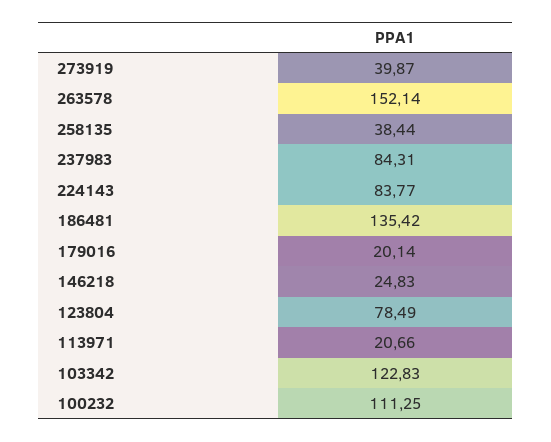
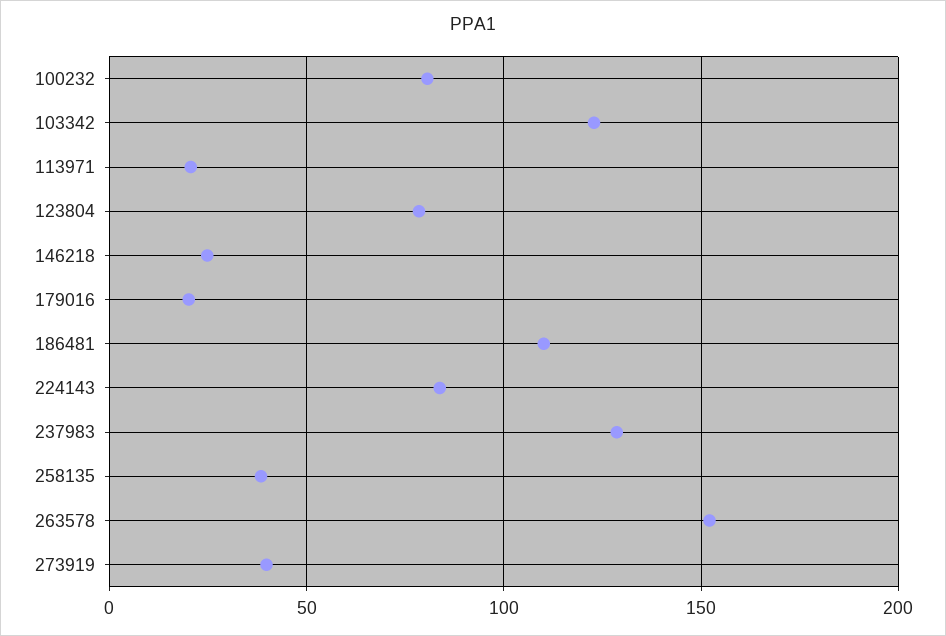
237983: 84.31 -> 130
186481: 135.42 -> 110
100232: 111.25 -> 80

